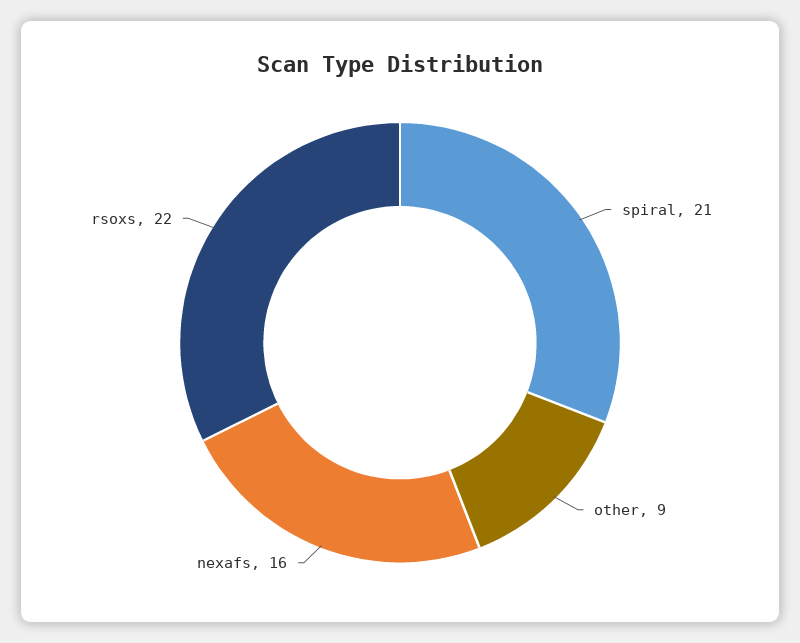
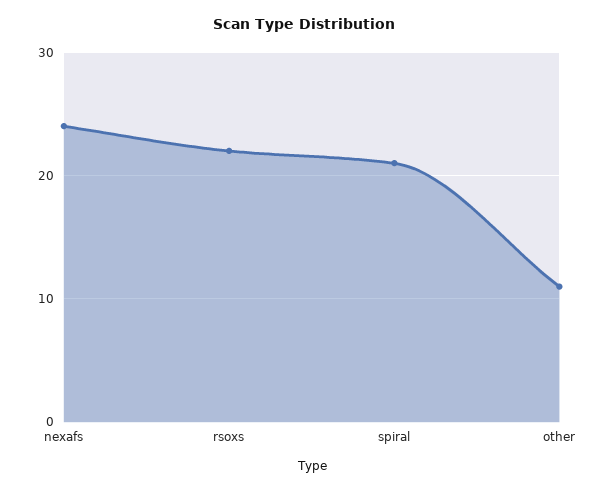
other: 9 -> 11
nexafs: 16 -> 24

